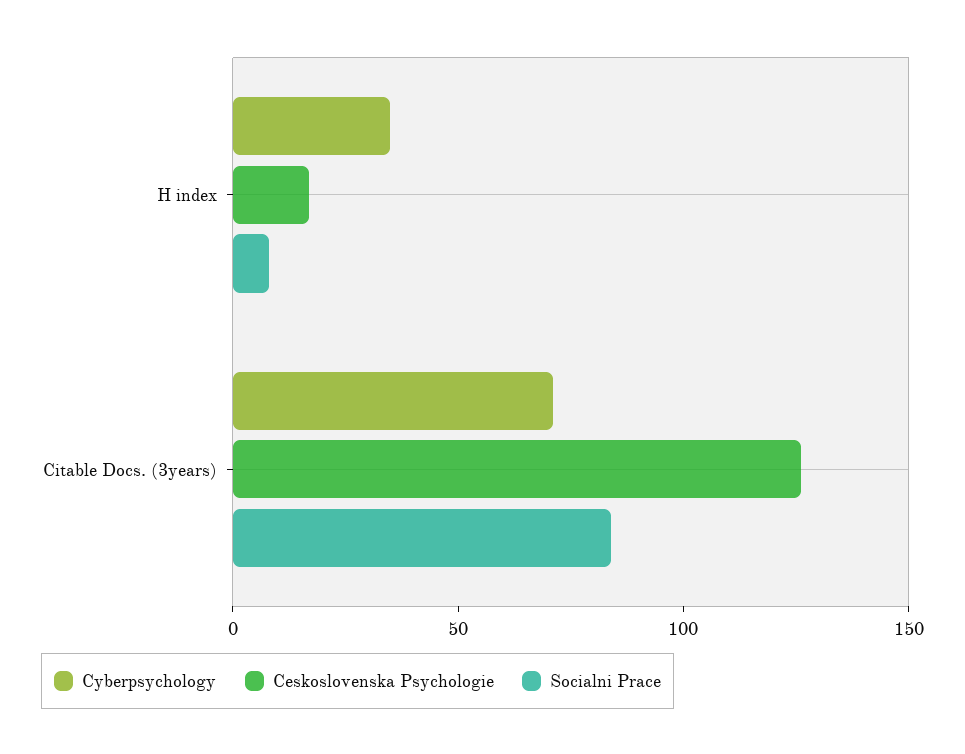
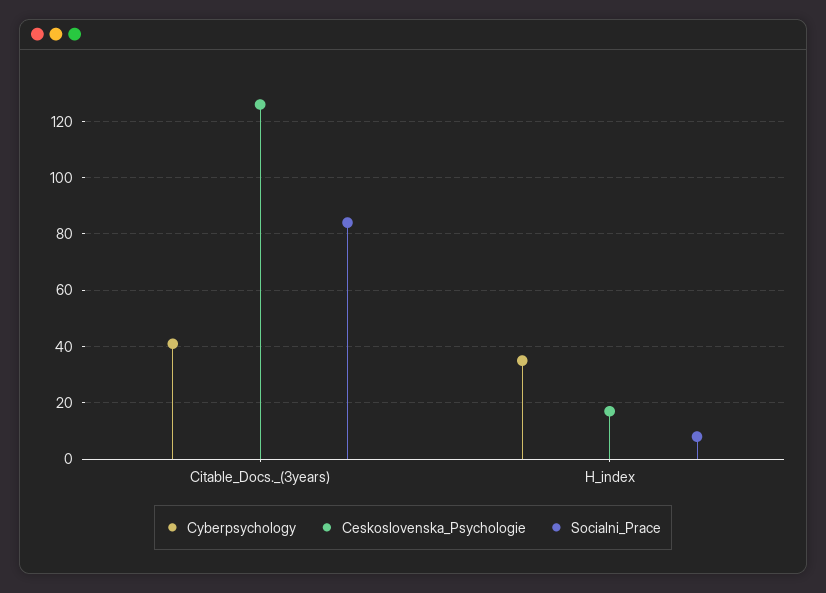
Cyberpsychology, Citable Docs. (3years): 70 -> 40

